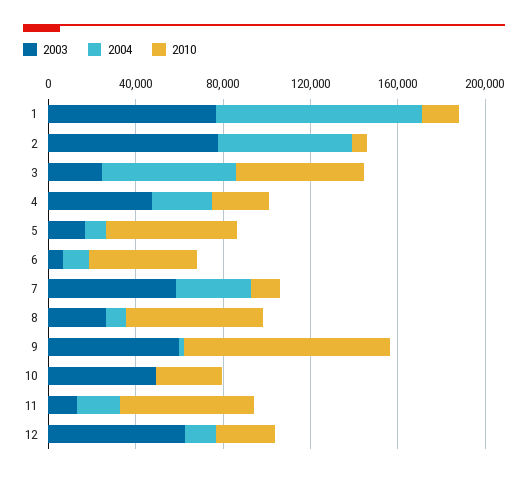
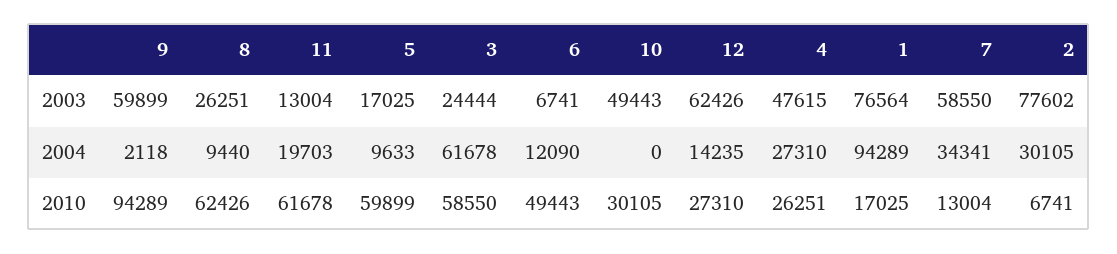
2004, 2: 60000 -> 30105

